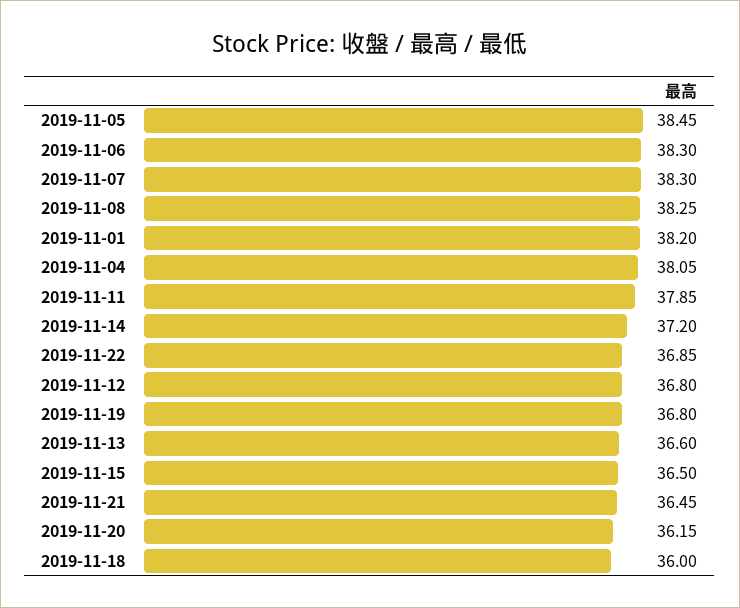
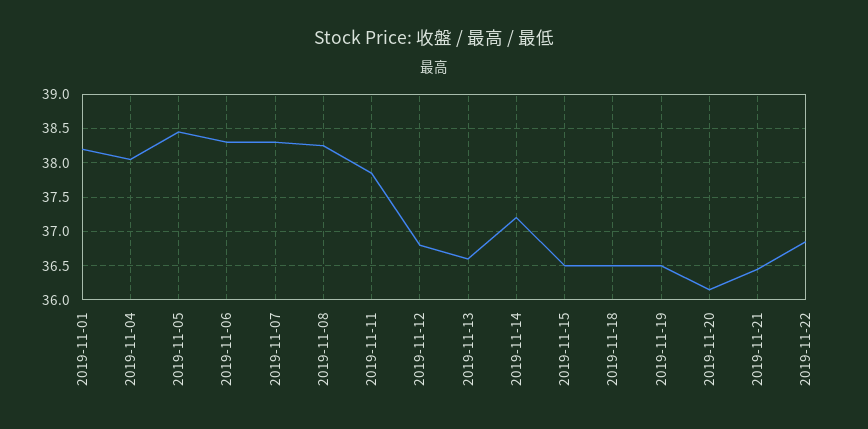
2019-11-19: 36.8 -> 36.5
2019-11-18: 36 -> 36.5

